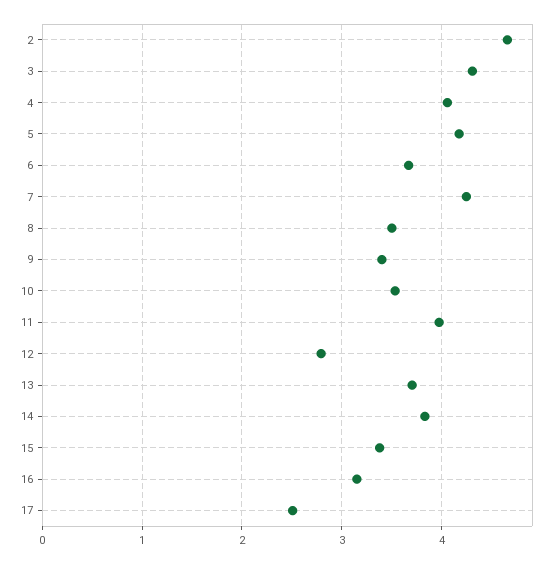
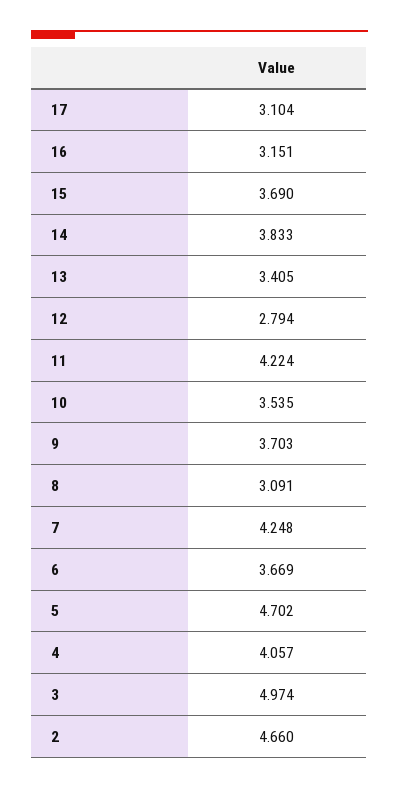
3: 4.3 -> 4.974
5: 4.2 -> 4.702
8: 3.5 -> 3.091
9: 3.4 -> 3.703
11: 4 -> 4.224
13: 3.7 -> 3.405
15: 3.4 -> 3.69
17: 2.5 -> 3.104

